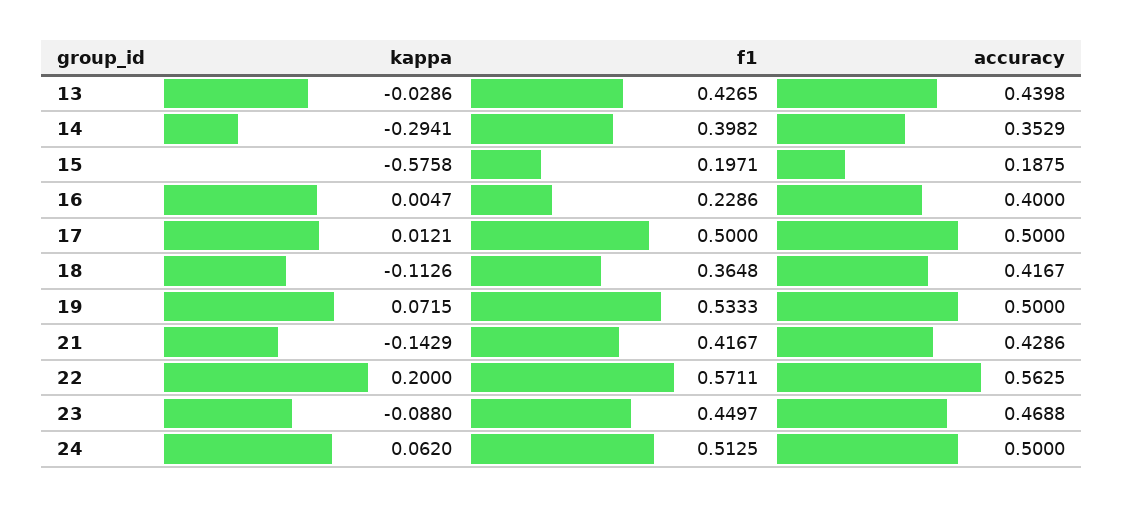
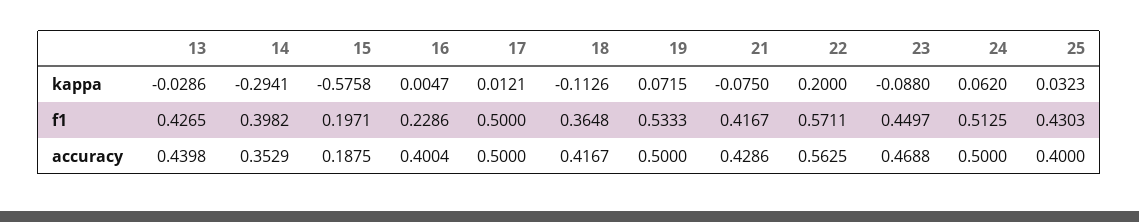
accuracy, 16: 0.4 -> 0.4004
kappa, 21: -0.1429 -> -0.075
kappa, 25: none -> 0.0323
f1, 25: none -> 0.4303
accuracy, 25: none -> 0.4

